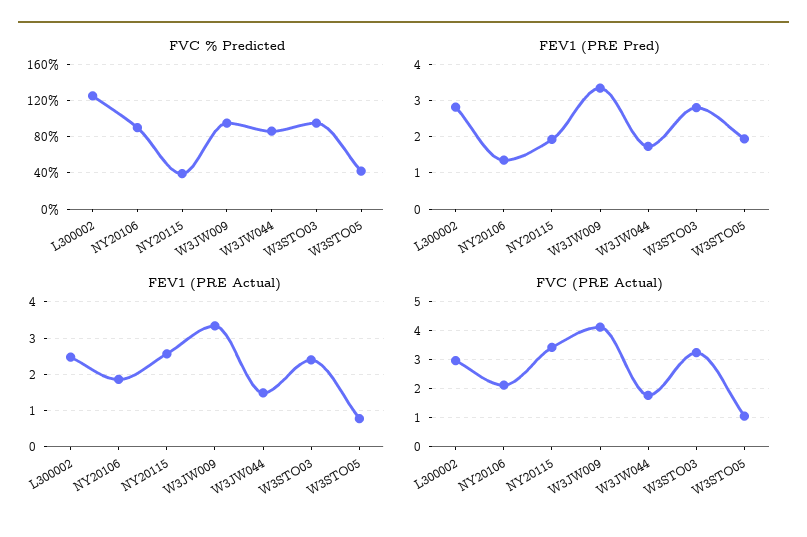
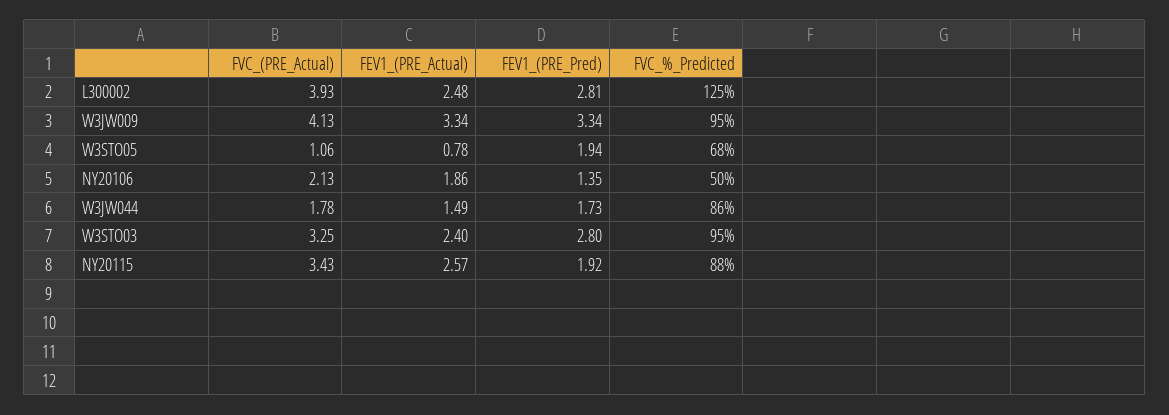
FVC % Predicted, NY20106: 90 -> 50
FVC % Predicted, NY20115: 40 -> 88
FVC % Predicted, W3STO05: 40 -> 68
FVC (PRE Actual), L300002: 3 -> 3.93

